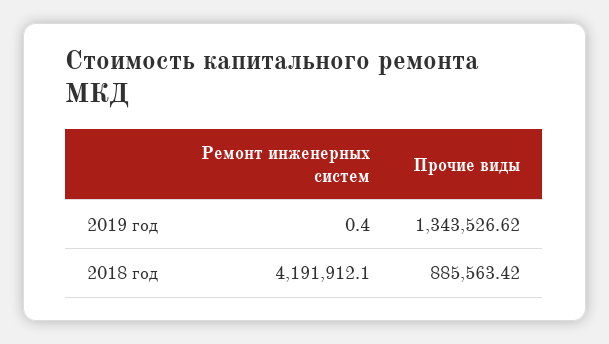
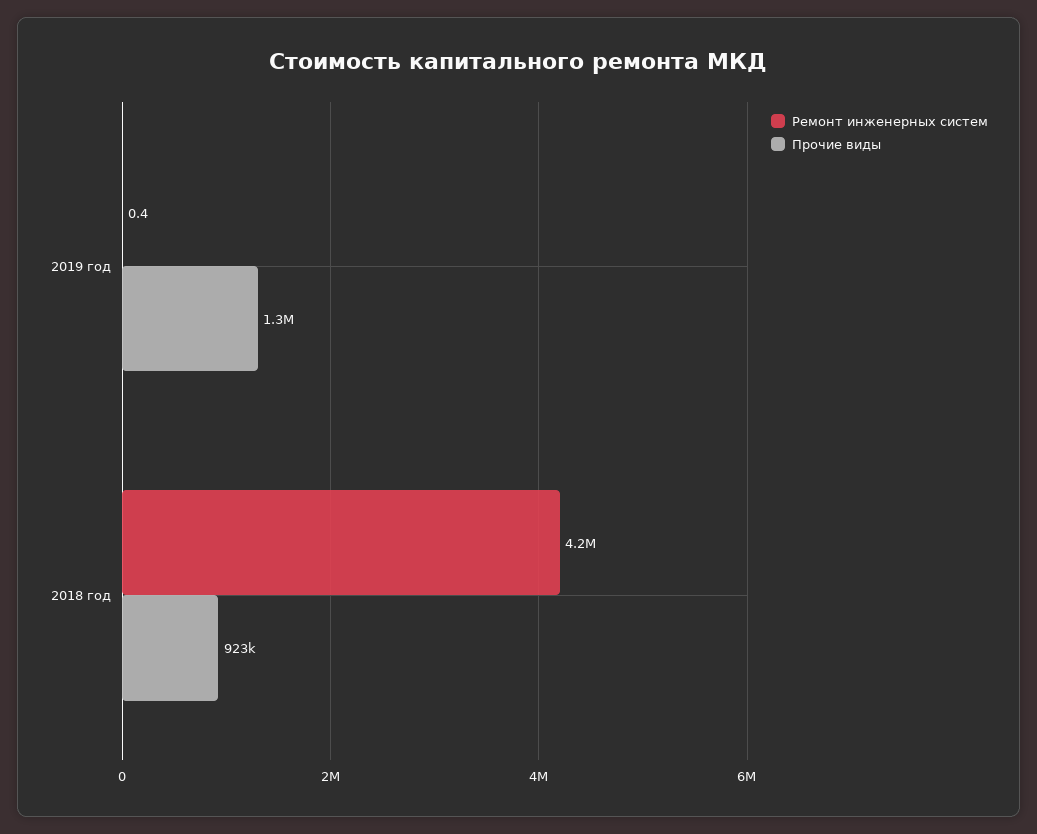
Прочие виды, 2018 год: 885563.42 -> 923000

